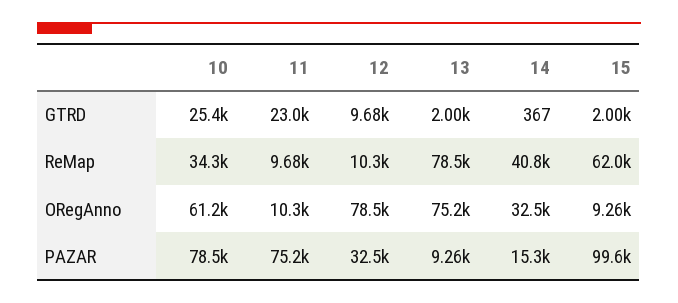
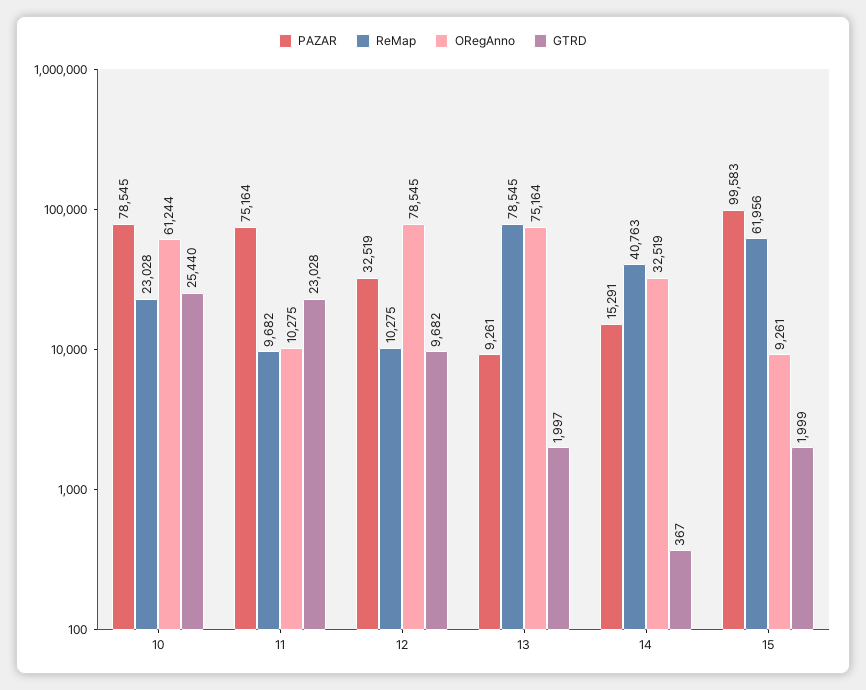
ReMap, 10: 34300 -> 23028

